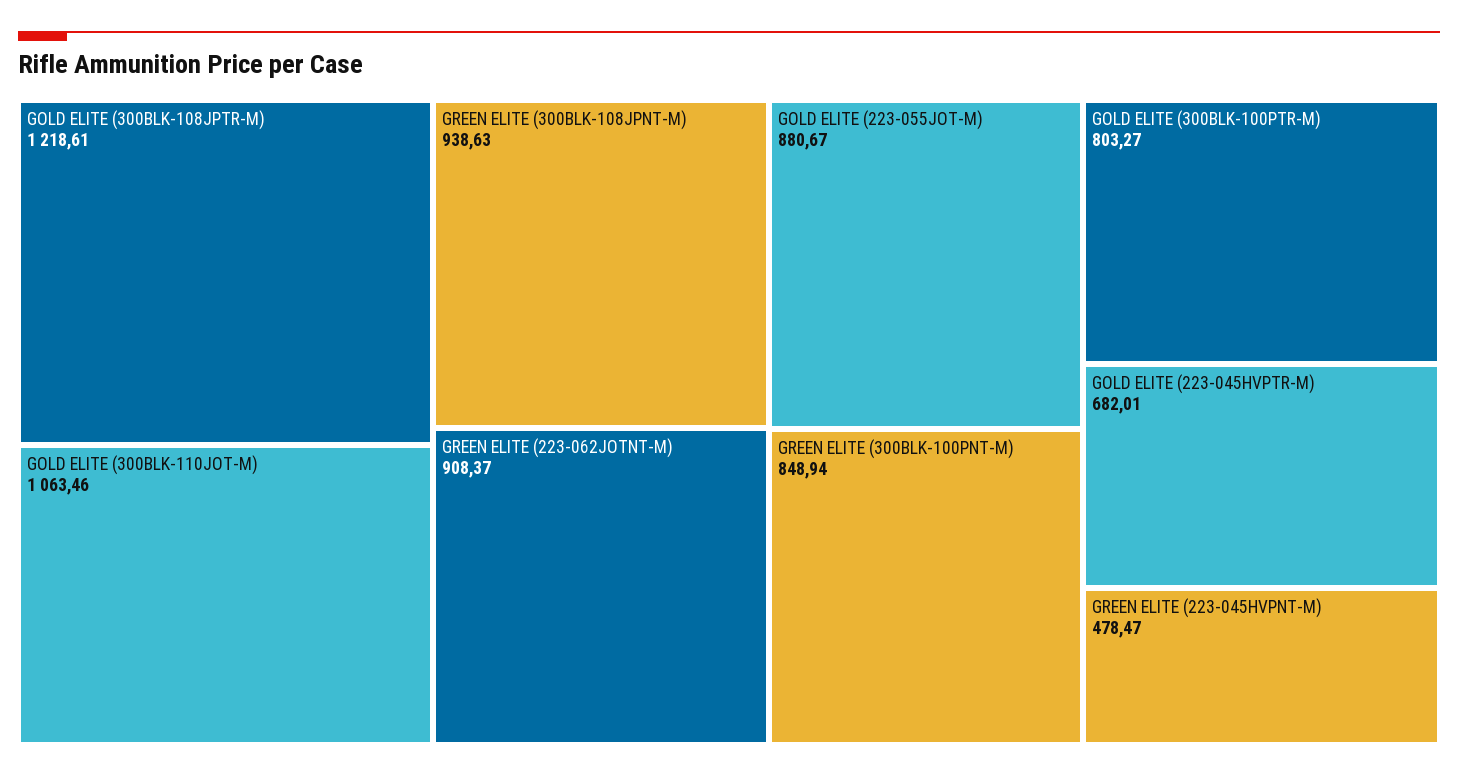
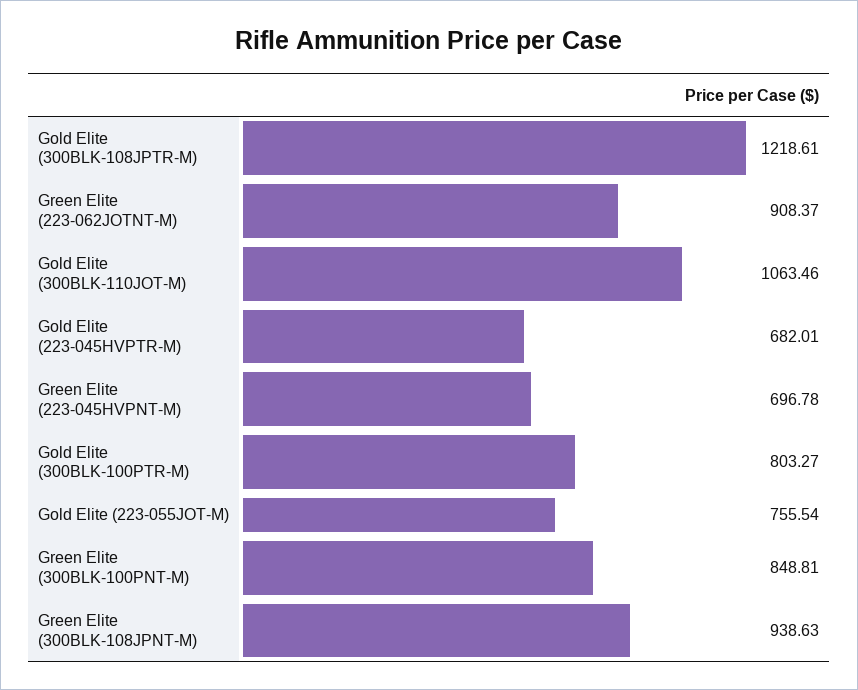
GOLD ELITE (223-055JOT-M): 880.67 -> 755.54
GREEN ELITE (300BLK-100PNT-M): 848.94 -> 848.81
GREEN ELITE (223-045HVPNT-M): 478.47 -> 696.78

